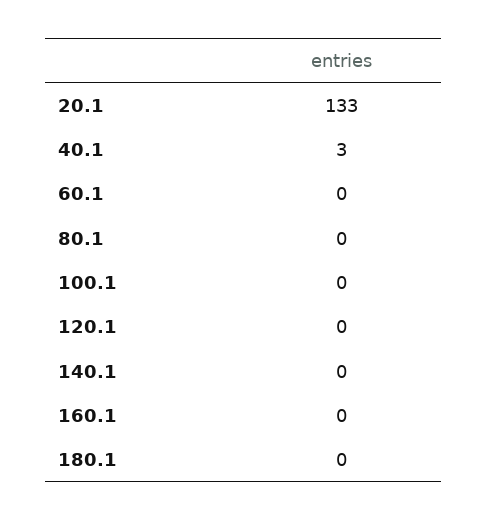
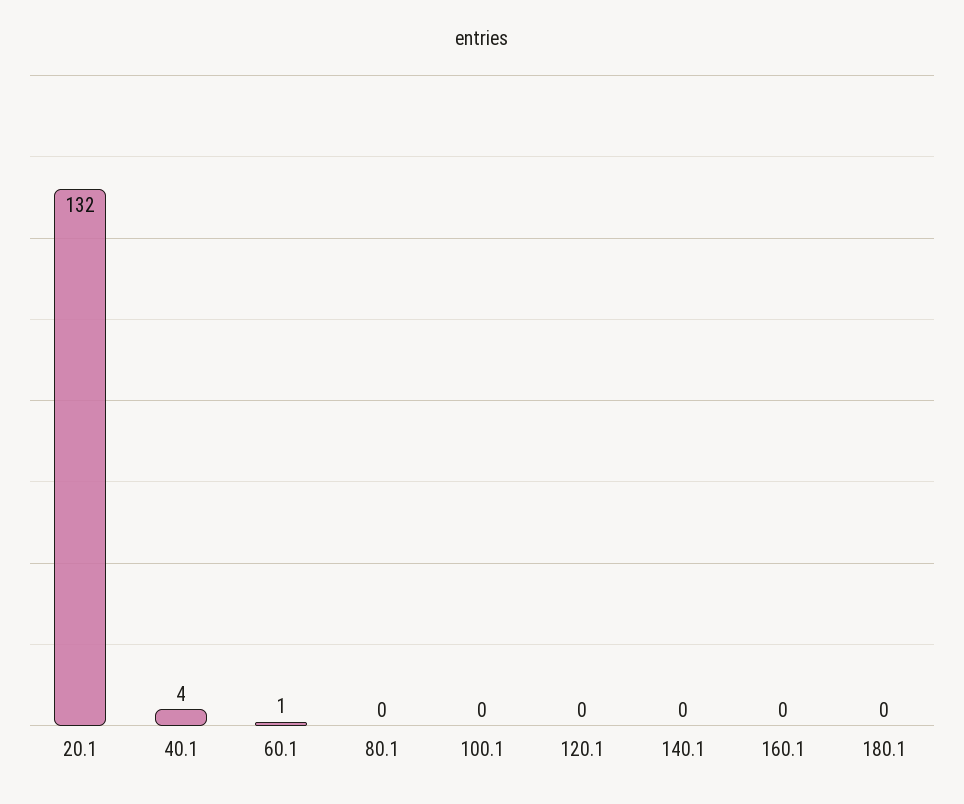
20.1: 133 -> 132
40.1: 3 -> 4
60.1: 0 -> 1

